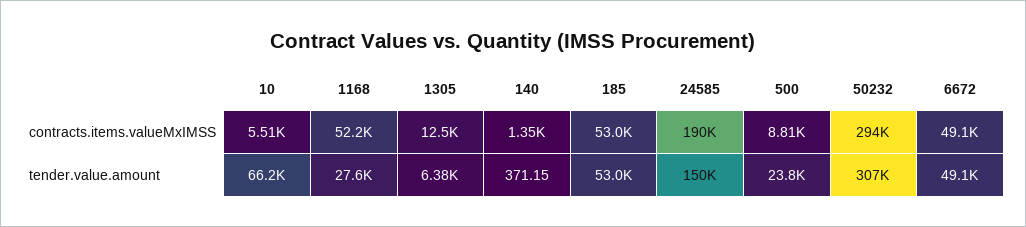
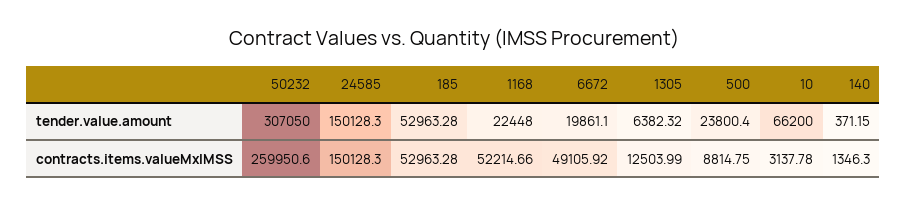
10, contracts.items.valueMxIMSS: 5510 -> 3137.78
24585, contracts.items.valueMxIMSS: 190000 -> 150128.3
50232, contracts.items.valueMxIMSS: 294000 -> 259950.6
1168, tender.value.amount: 27600 -> 22448
6672, tender.value.amount: 49100 -> 19861.1

